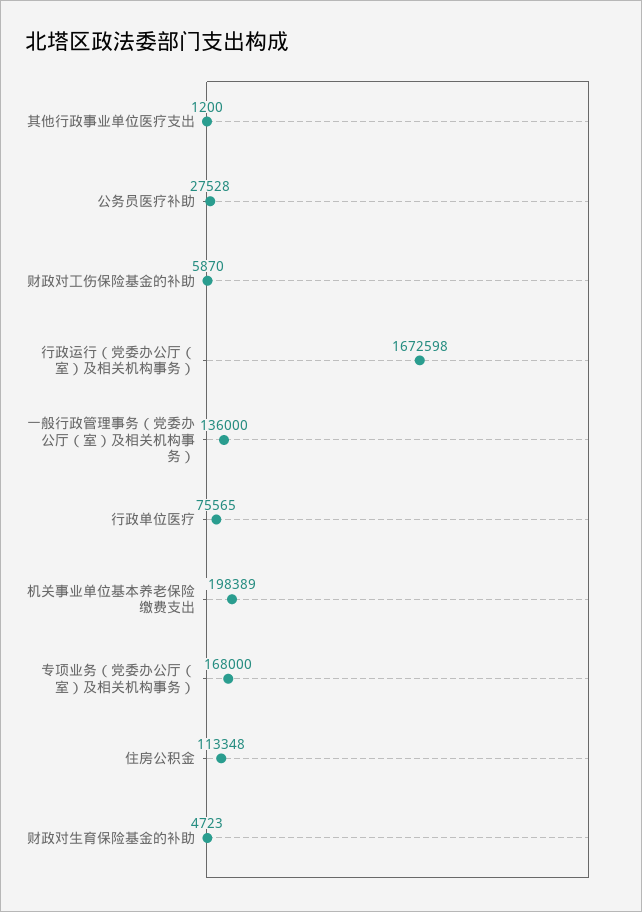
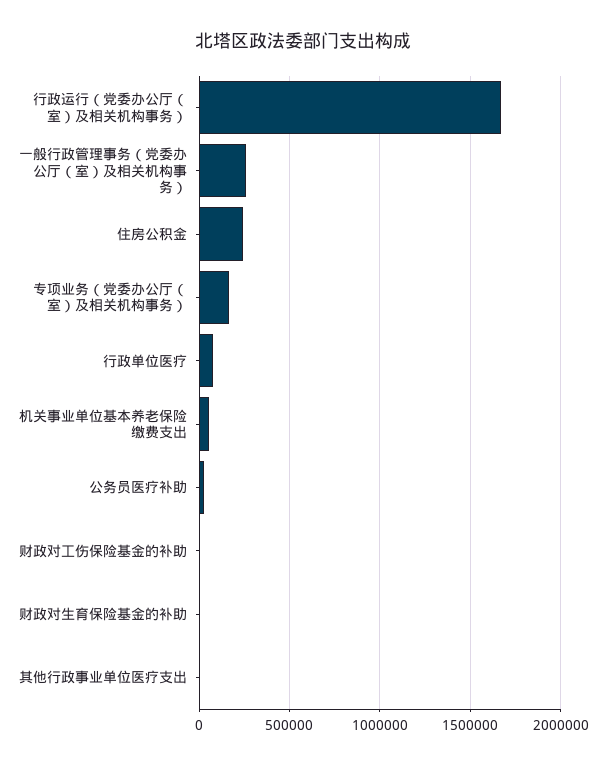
一般行政管理事务（党委办公厅（室）及相关机构事务）: 136000 -> 250000
机关事业单位基本养老保险缴费支出: 198389 -> 50000
住房公积金: 113348 -> 250000

